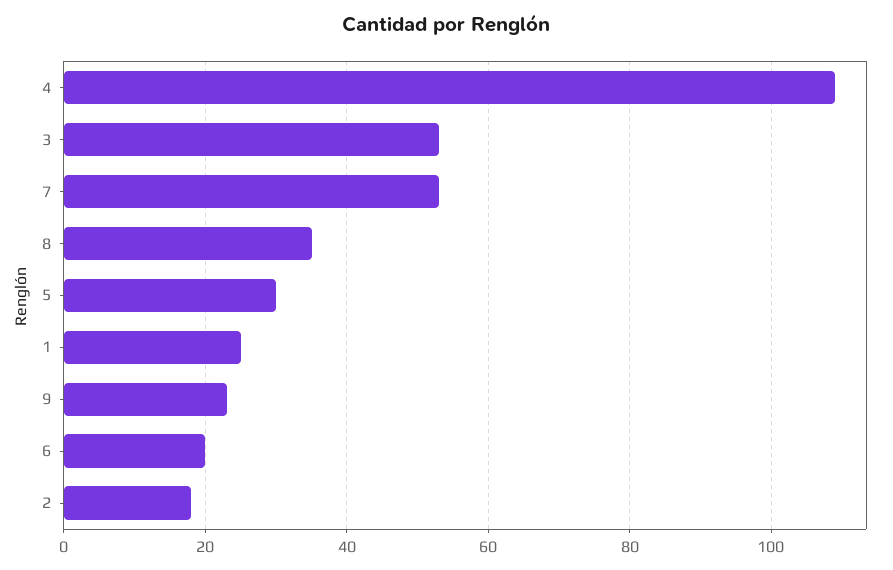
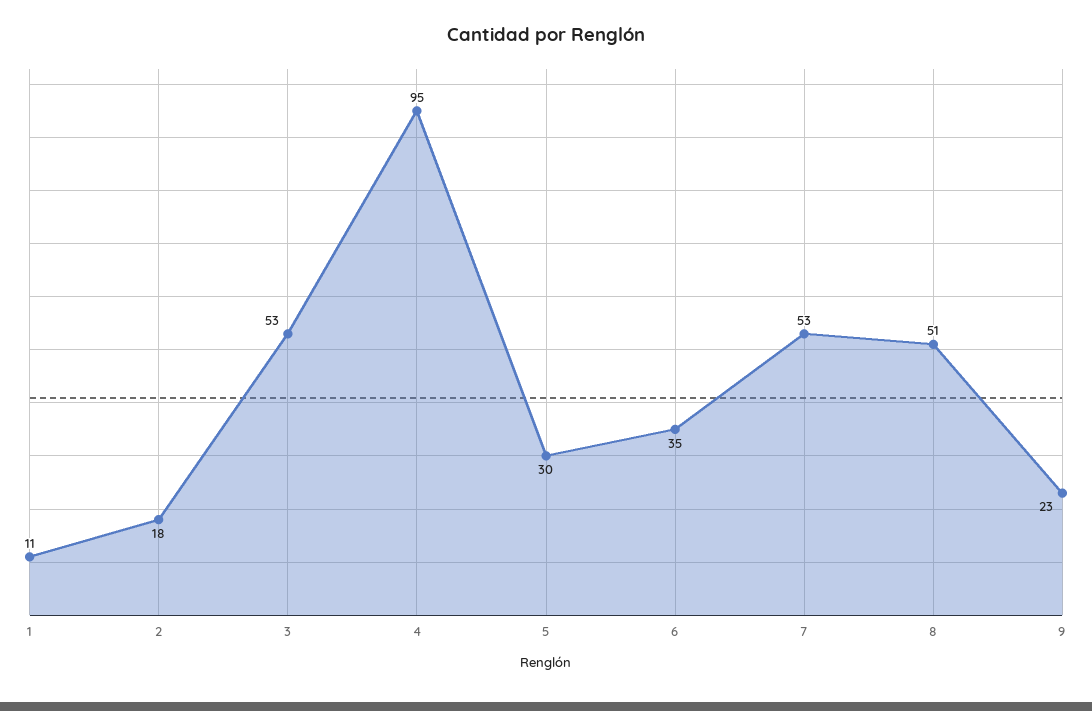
4: 110 -> 95
8: 35 -> 51
1: 25 -> 11
6: 20 -> 35

